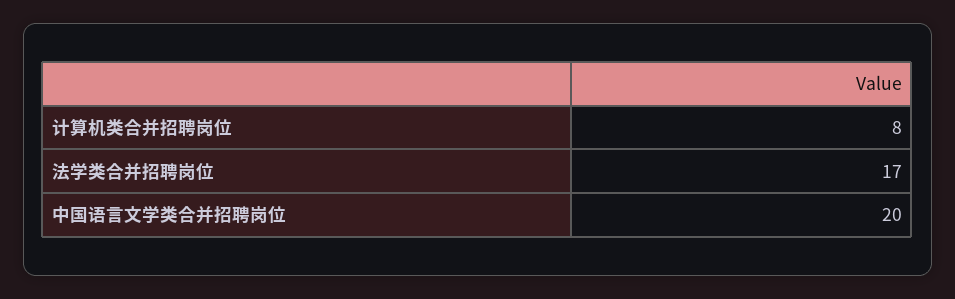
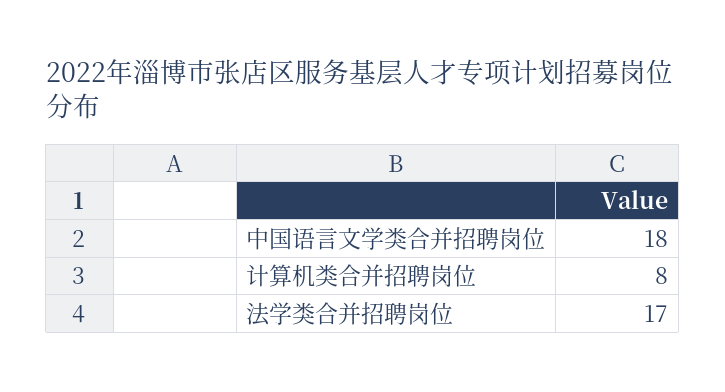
中国语言文学类合并招聘岗位: 20 -> 18

